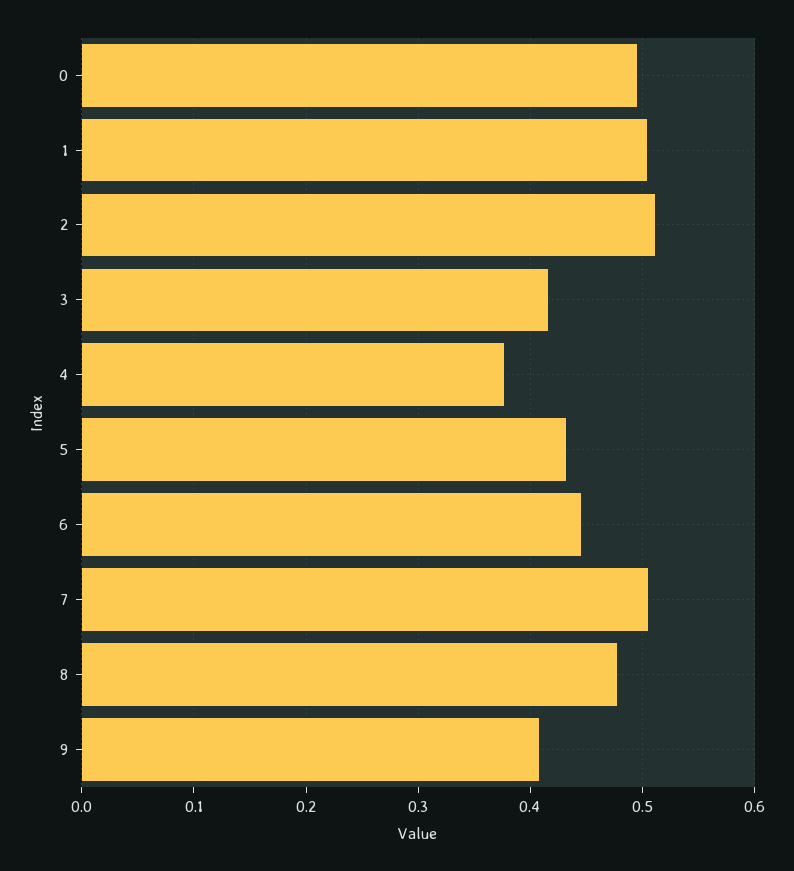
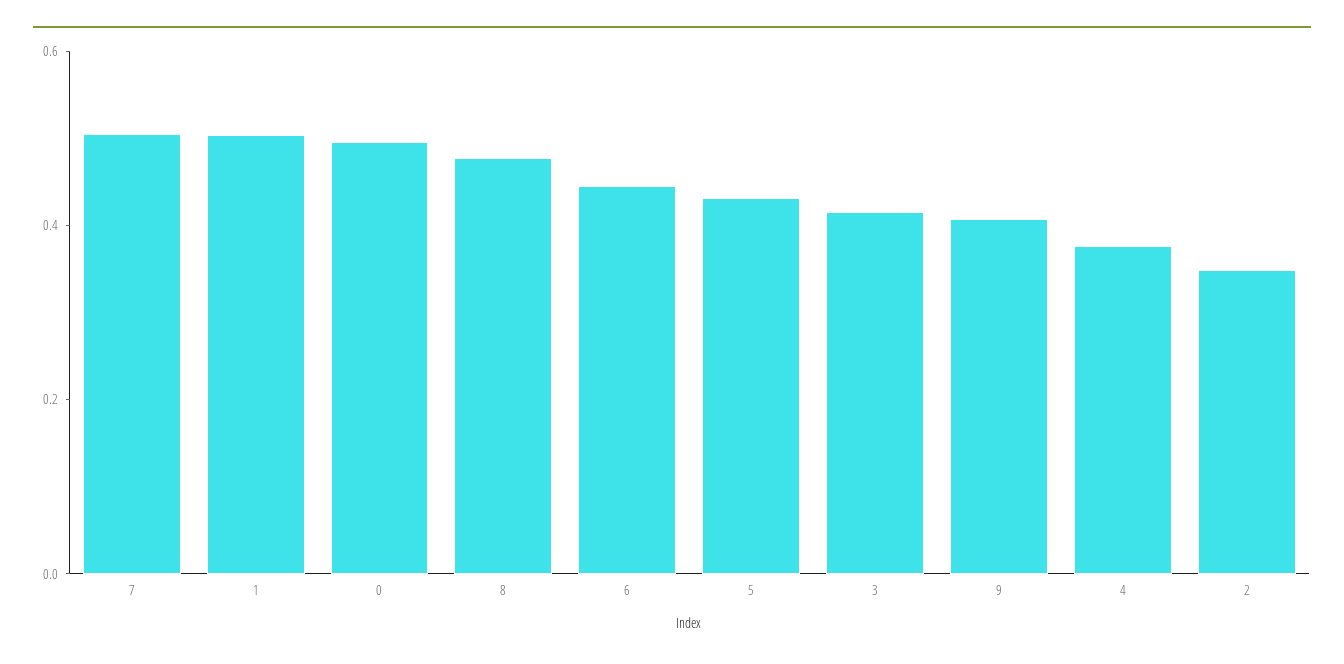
2: 0.51 -> 0.35

